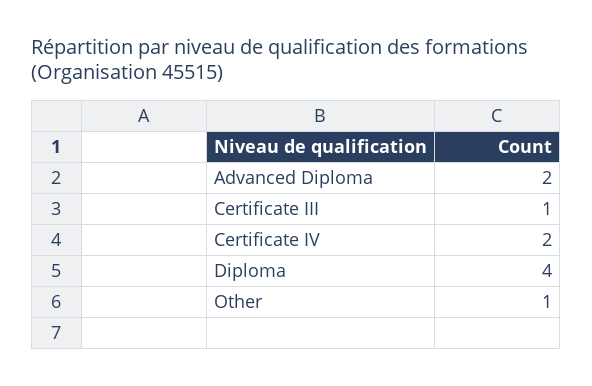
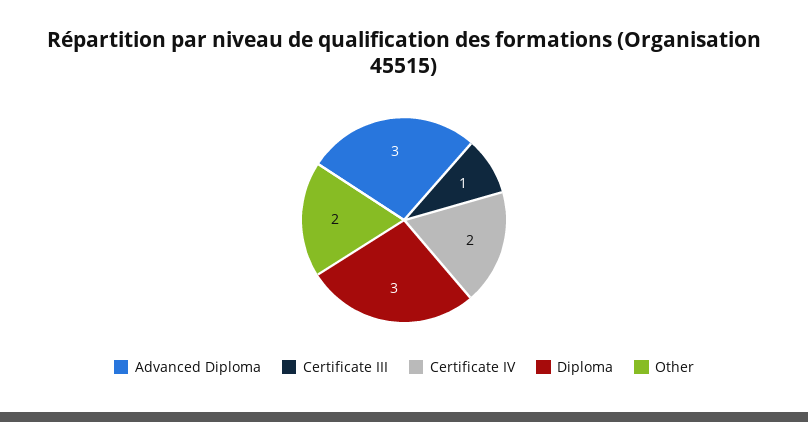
Advanced Diploma: 2 -> 3
Diploma: 4 -> 3
Other: 1 -> 2

